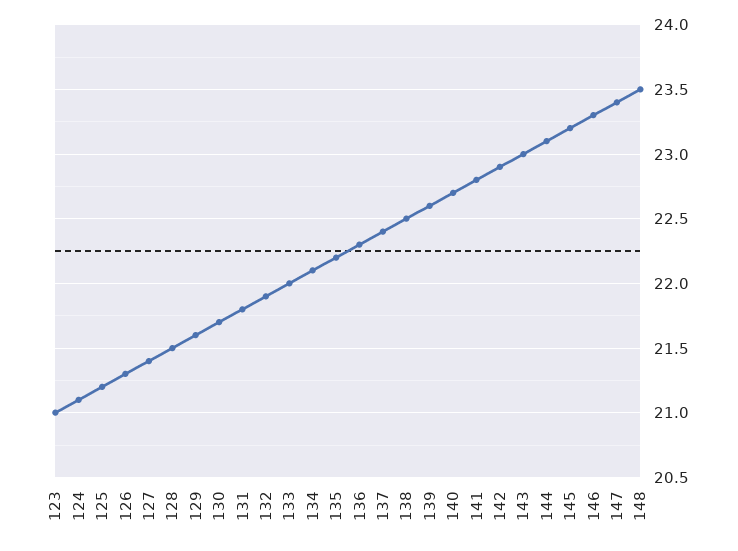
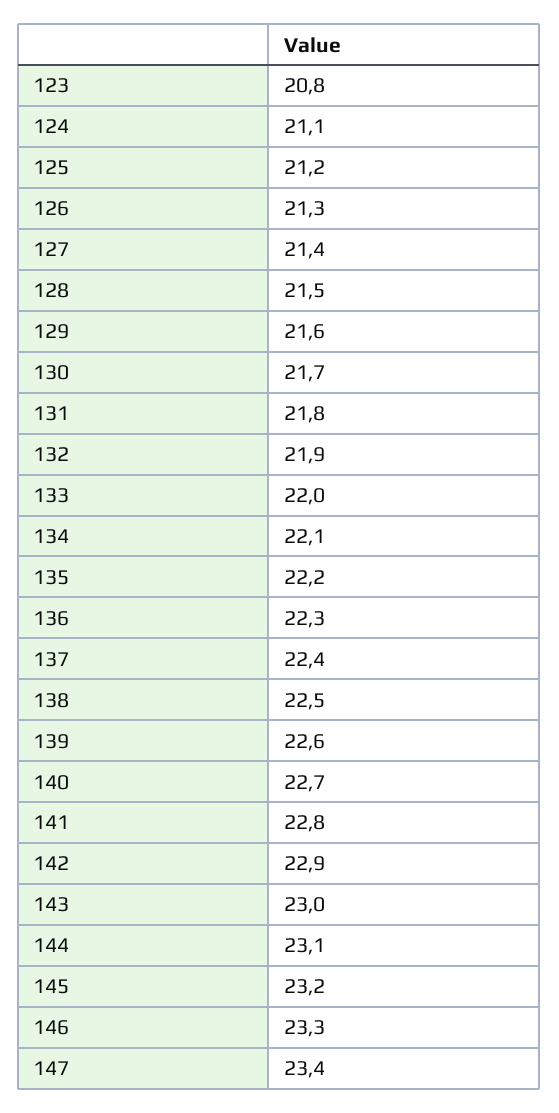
123: 21 -> 20.8
148: 23.5 -> none

